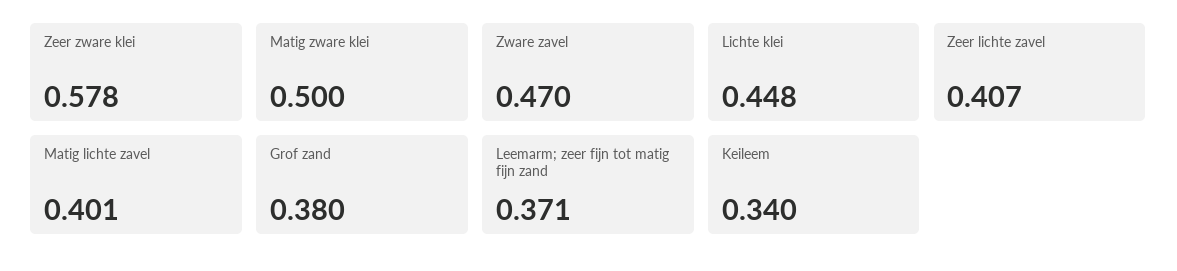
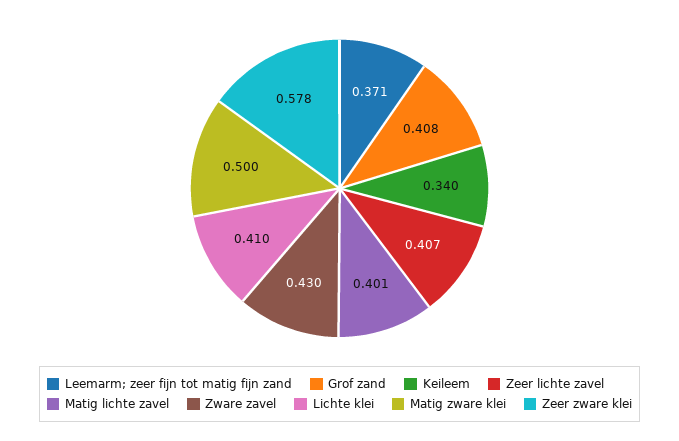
Zware zavel: 0.47 -> 0.43
Lichte klei: 0.448 -> 0.41
Grof zand: 0.38 -> 0.408

